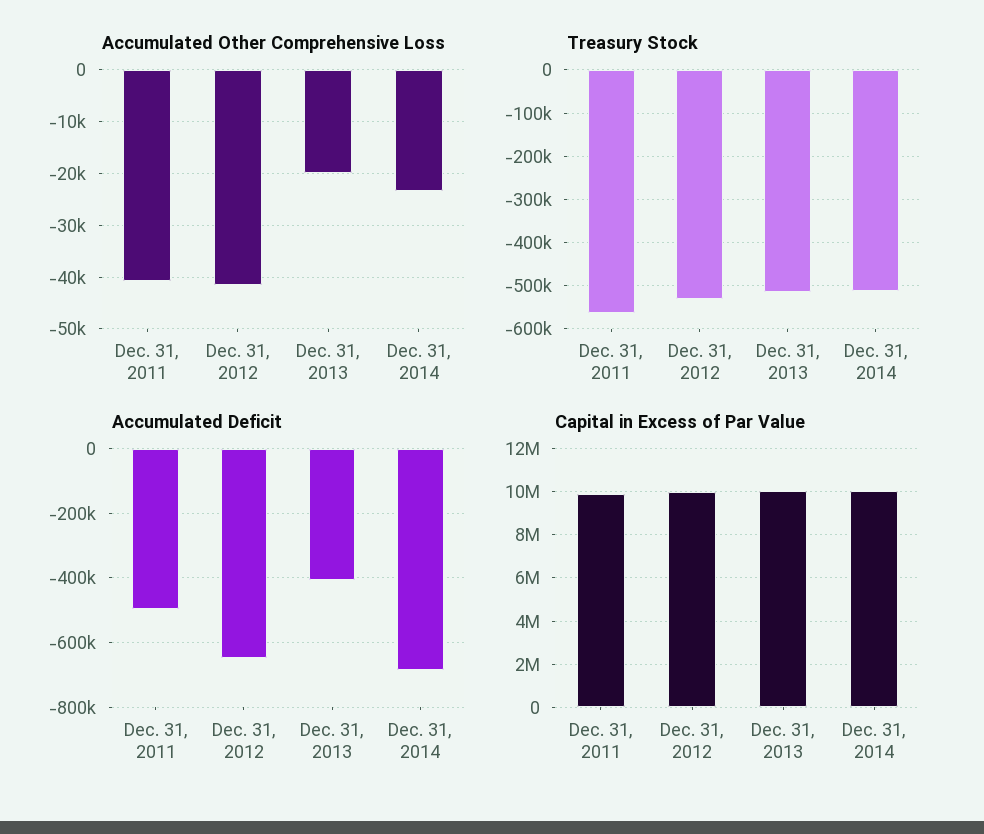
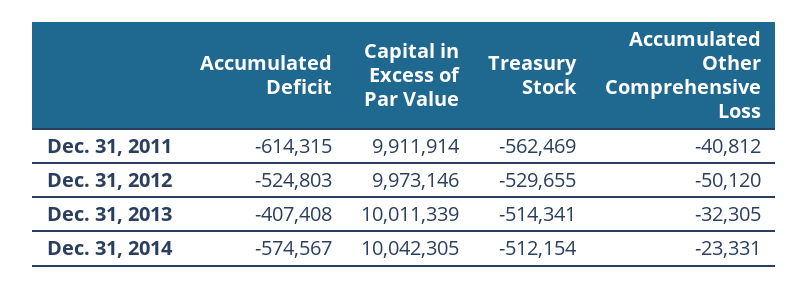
Accumulated Other Comprehensive Loss, Dec. 31, 2012: -42000 -> -50120
Accumulated Other Comprehensive Loss, Dec. 31, 2013: -20000 -> -32305
Accumulated Deficit, Dec. 31, 2011: -500000 -> -614315
Accumulated Deficit, Dec. 31, 2012: -640000 -> -524803
Accumulated Deficit, Dec. 31, 2014: -680000 -> -574567

